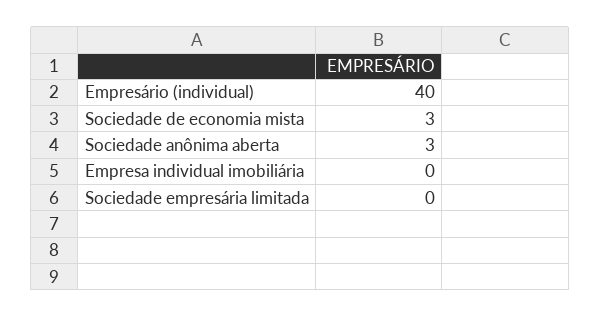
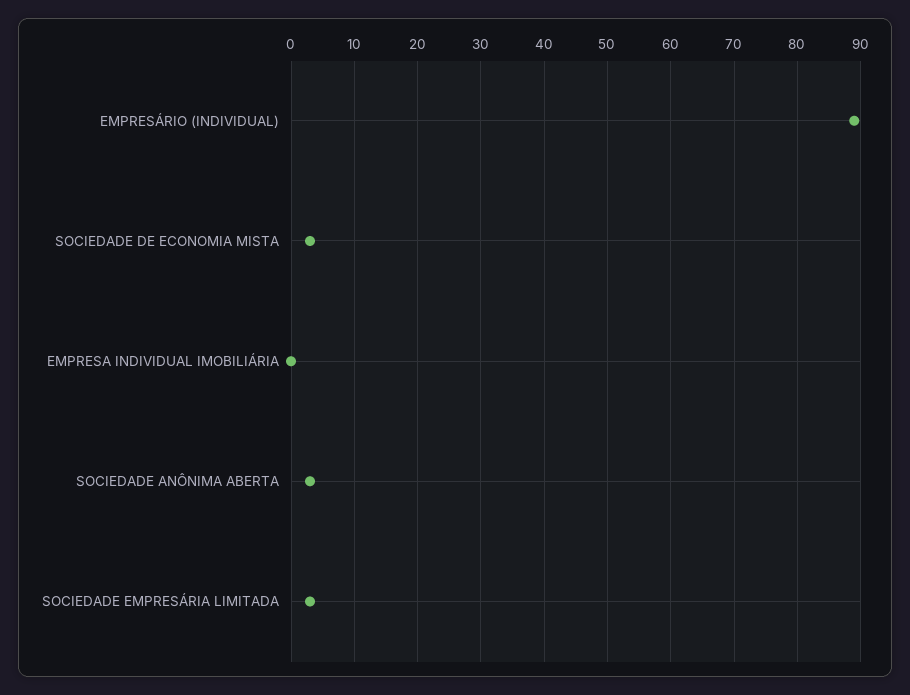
Empresário (individual): 40 -> 89
Sociedade empresária limitada: 0 -> 3

